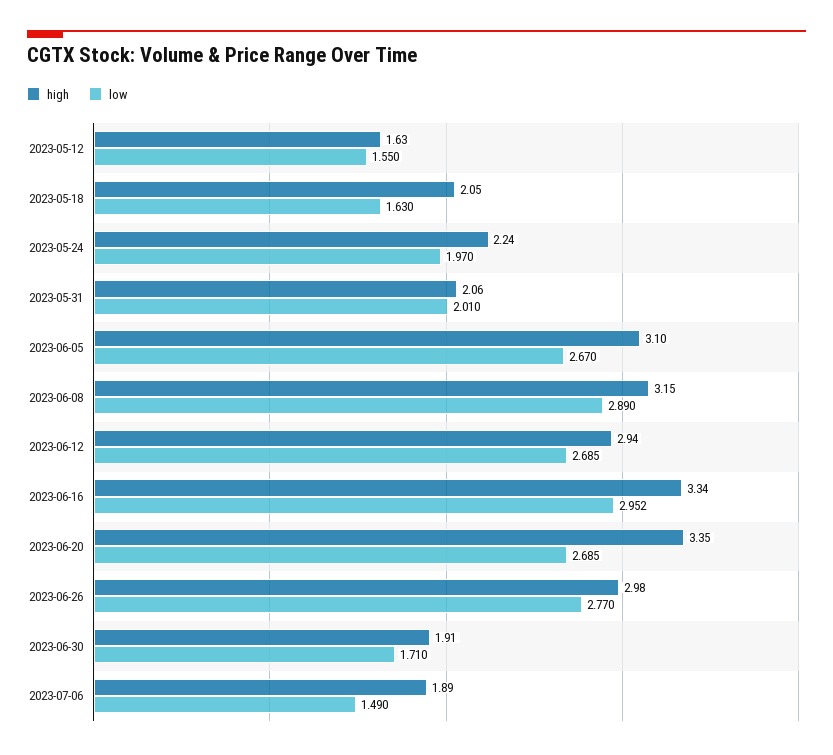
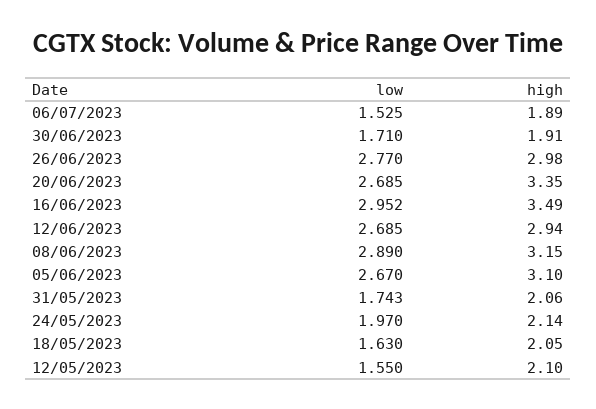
high, 2023-05-12: 1.63 -> 2.1
high, 2023-05-24: 2.24 -> 2.14
low, 2023-05-31: 2.01 -> 1.743
high, 2023-06-16: 3.34 -> 3.49
low, 2023-07-06: 1.49 -> 1.525

